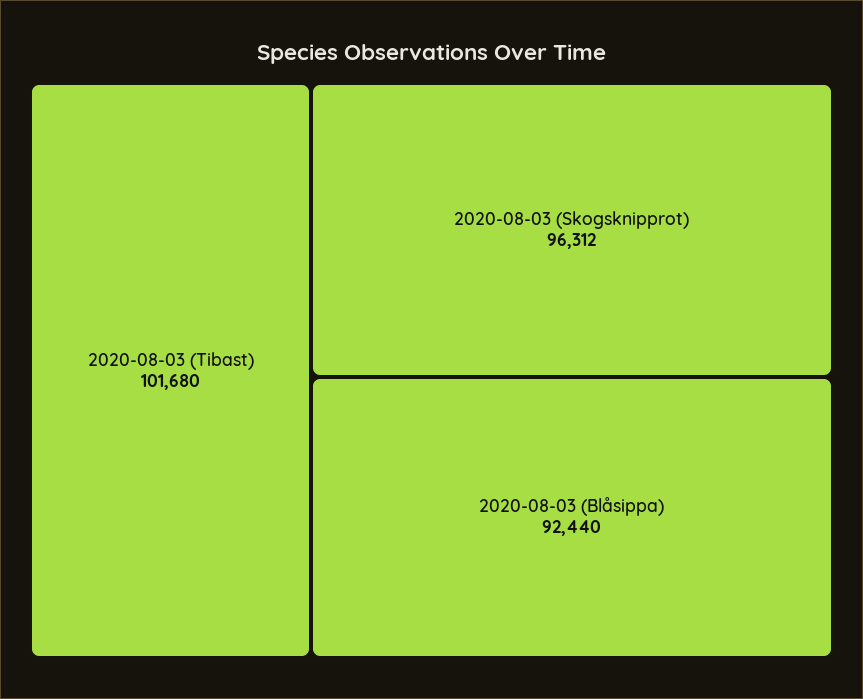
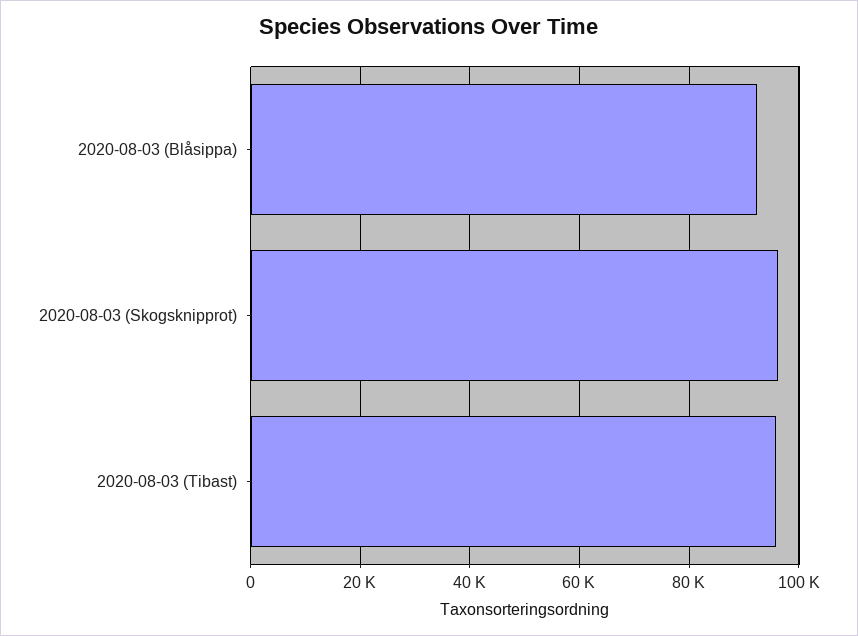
2020-08-03 (Tibast): 101680 -> 96000

